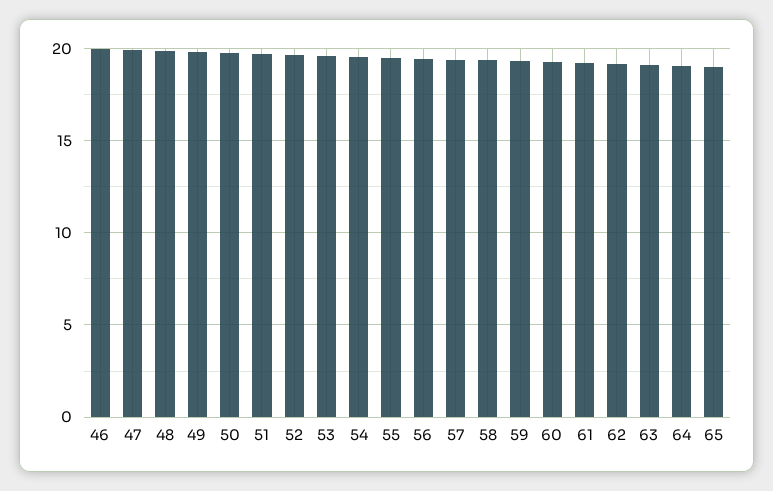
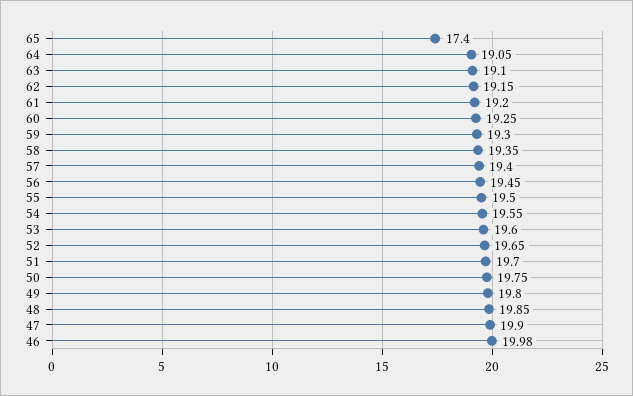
65: 19 -> 17.4

